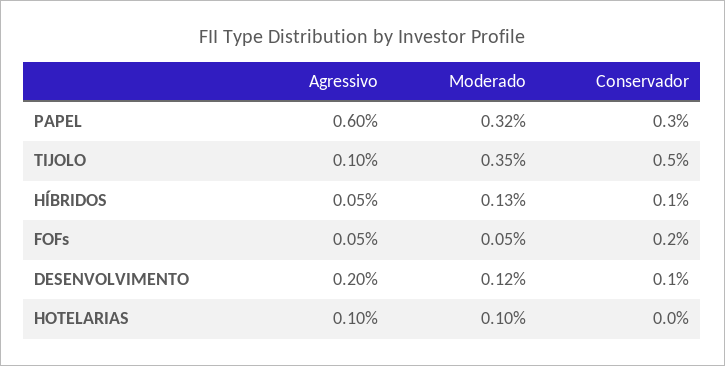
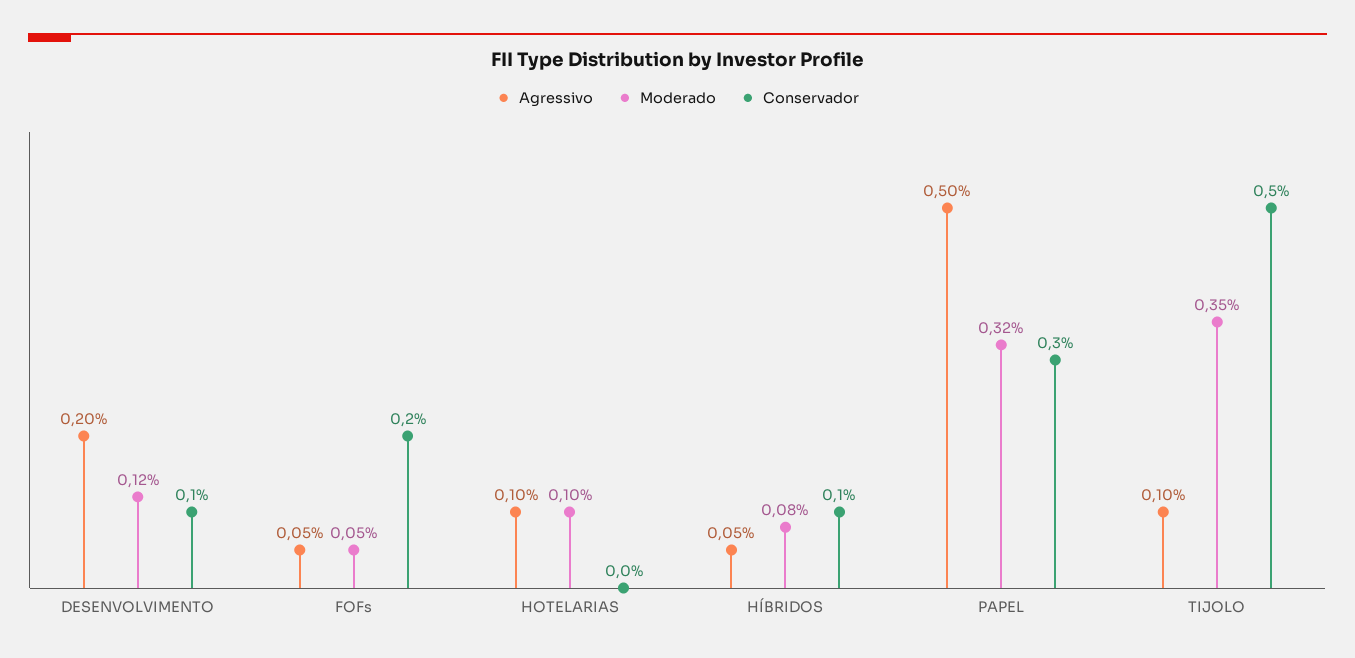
Agressivo, PAPEL: 0.6 -> 0.5
Moderado, HÍBRIDOS: 0.13 -> 0.08

